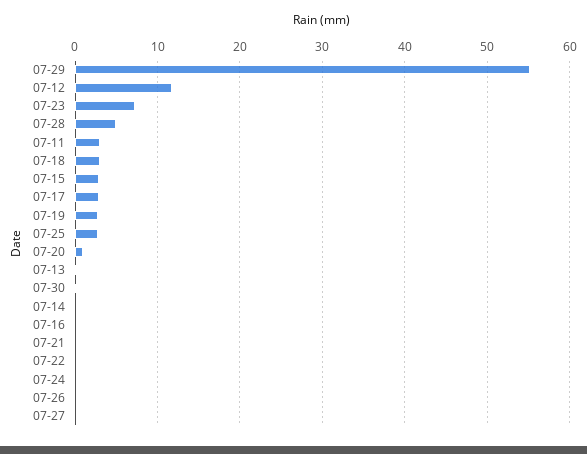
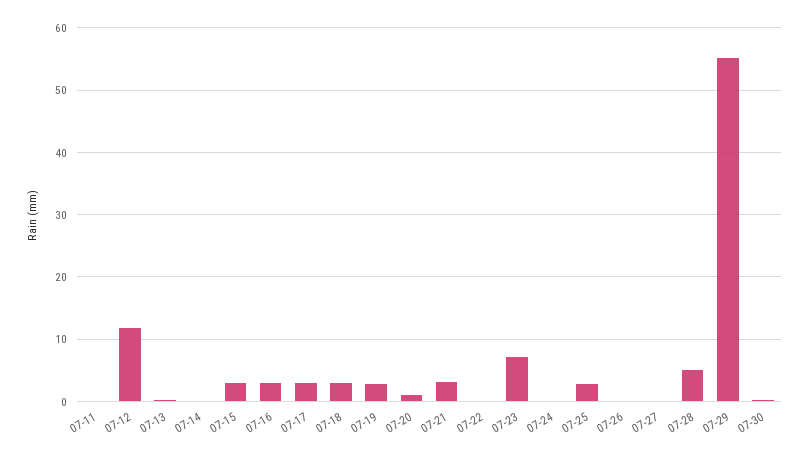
07-11: 3 -> 0
07-16: 0 -> 3
07-21: 0 -> 3

